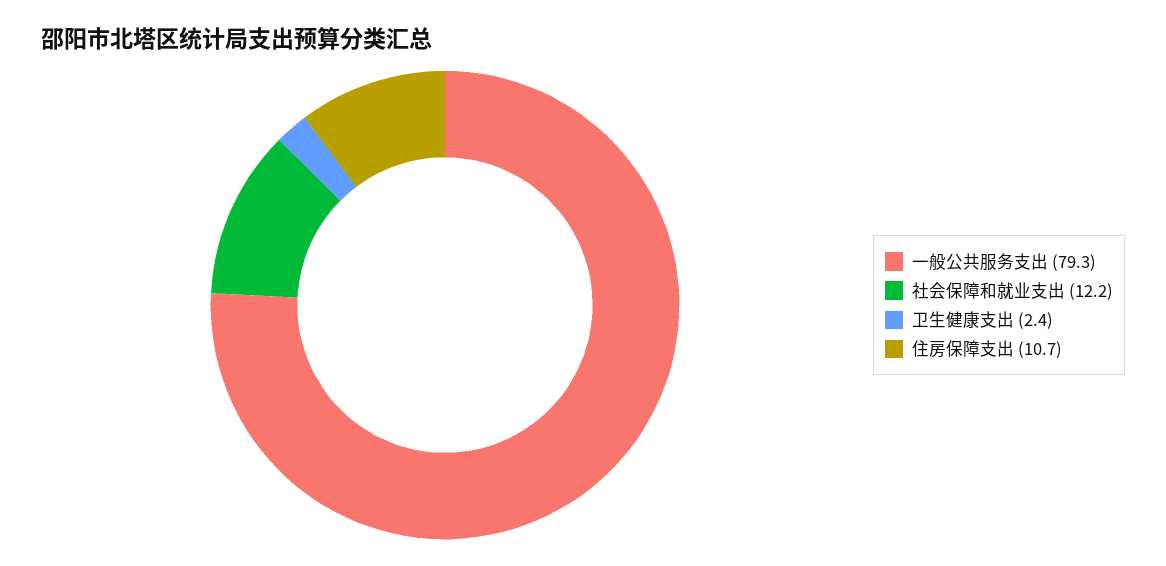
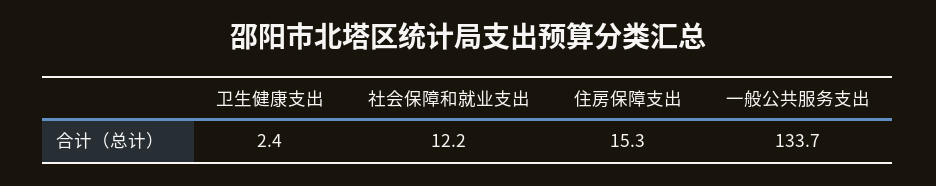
一般公共服务支出: 79.3 -> 133.7
住房保障支出: 10.7 -> 15.3

